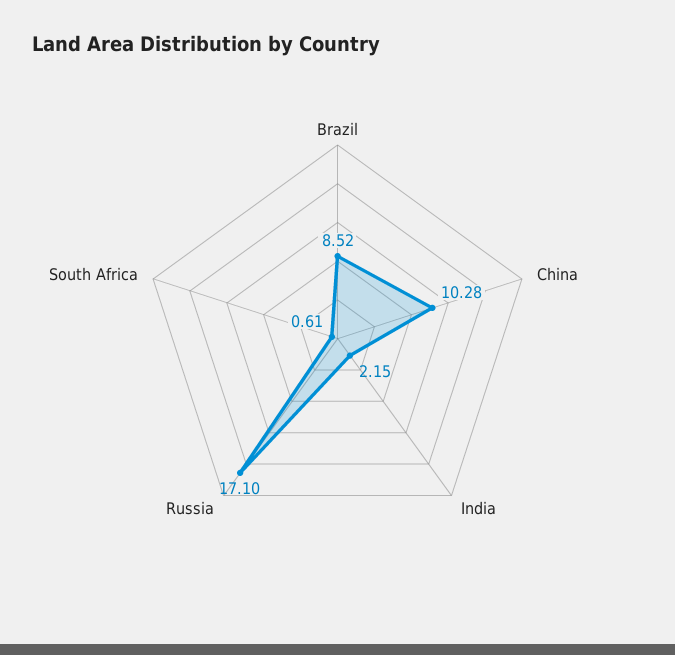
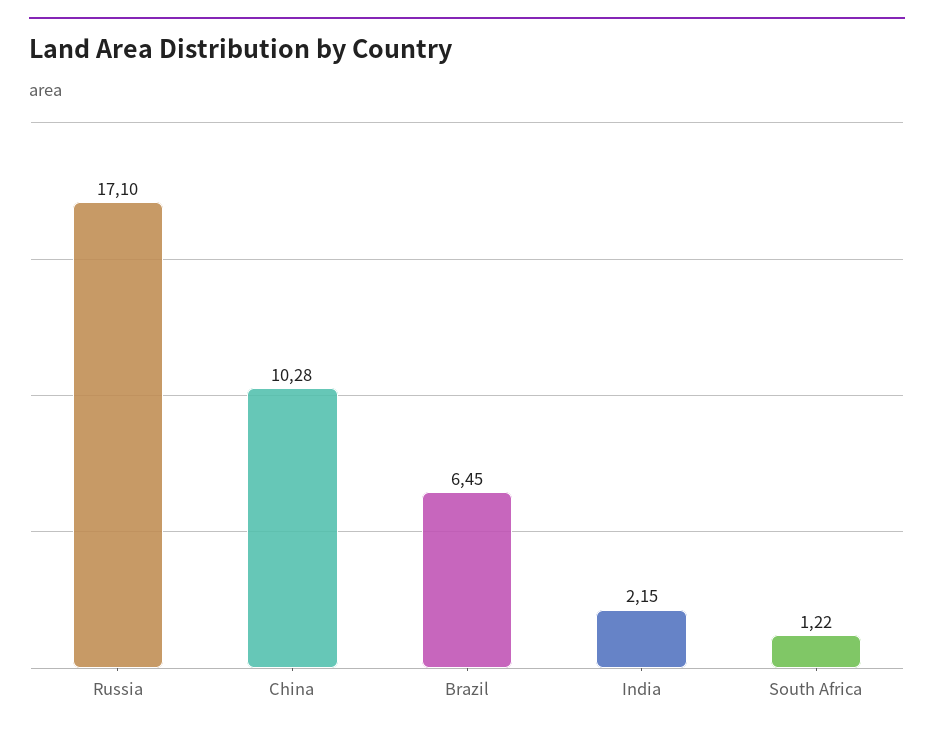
Brazil: 8.52 -> 6.45
South Africa: 0.61 -> 1.22

